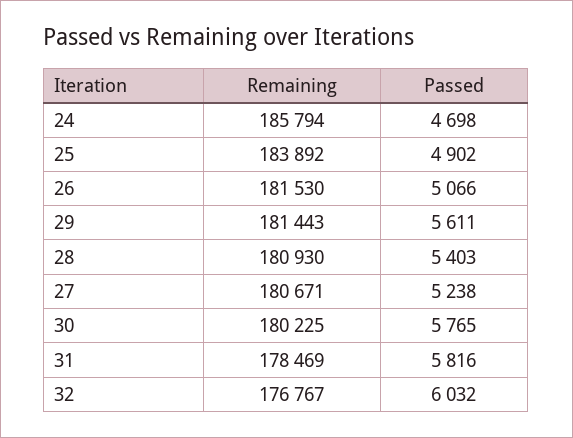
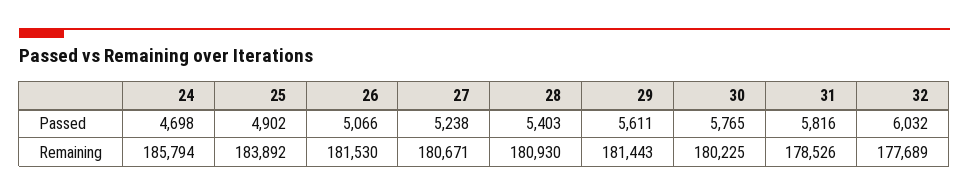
Remaining, 31: 178469 -> 178526
Remaining, 32: 176767 -> 177689

